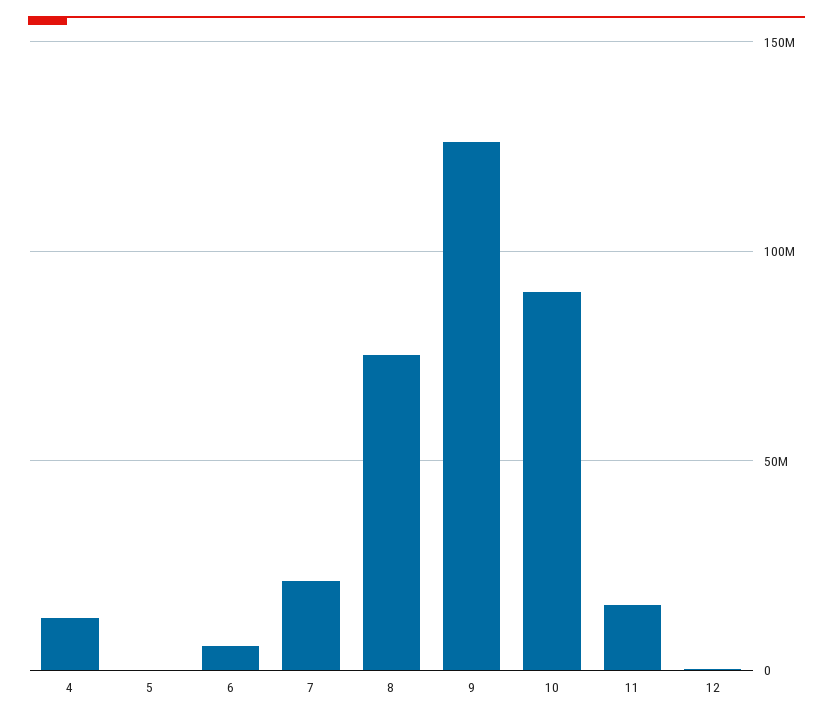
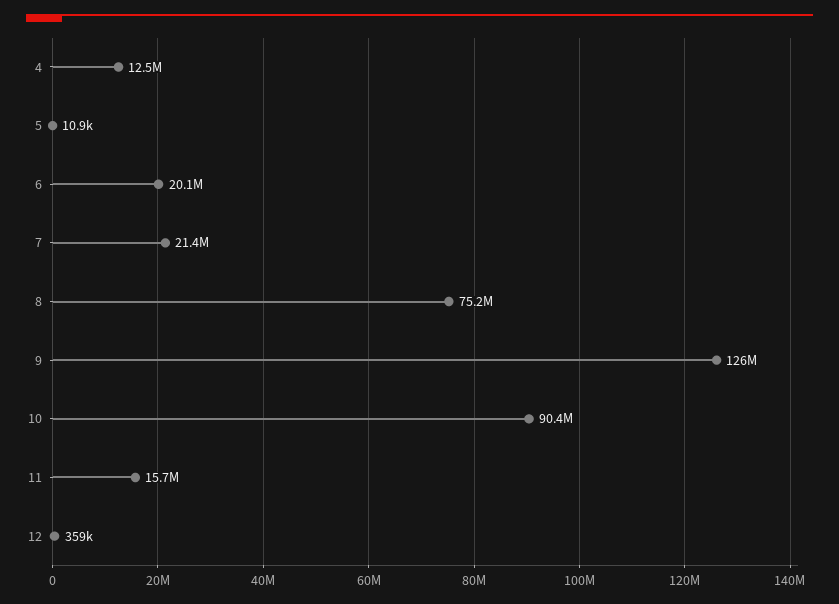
6: 5000000 -> 20100000

